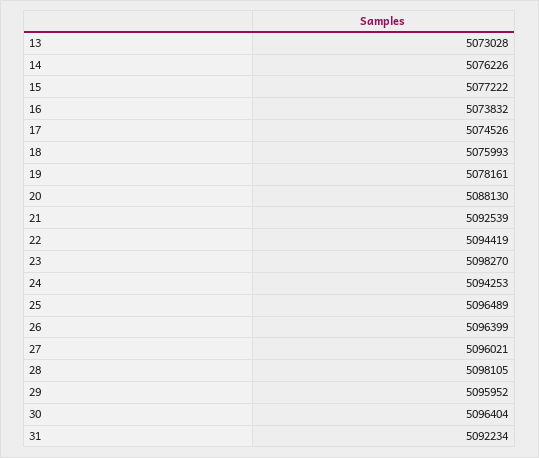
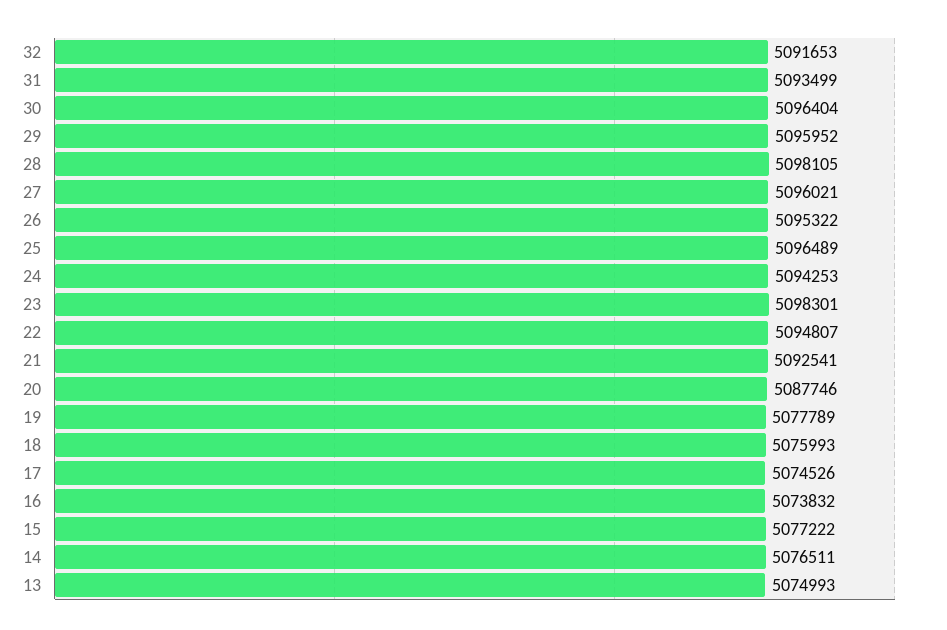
13: 5073028 -> 5074993
14: 5076226 -> 5076511
19: 5078161 -> 5077789
20: 5088130 -> 5087746
21: 5092539 -> 5092541
22: 5094419 -> 5094807
23: 5098270 -> 5098301
26: 5096399 -> 5095322
31: 5092234 -> 5093499
32: none -> 5091653

